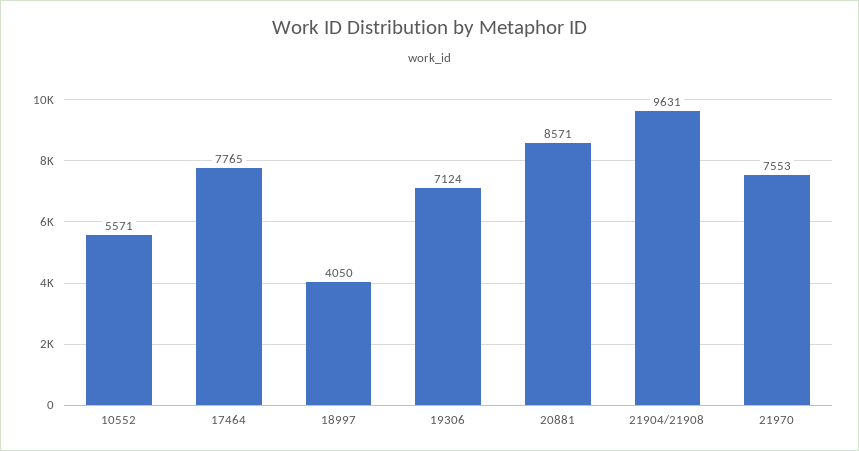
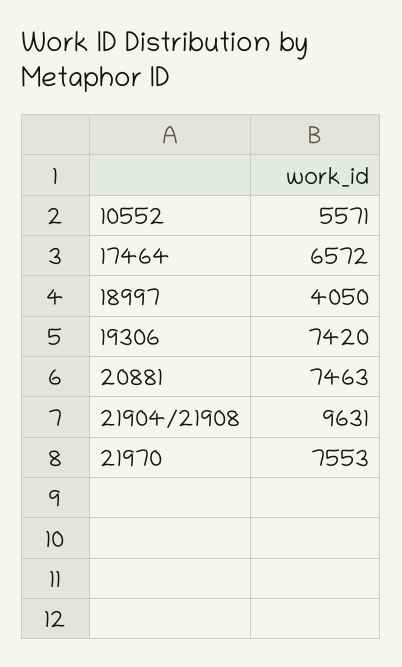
17464: 7765 -> 6572
19306: 7124 -> 7420
20881: 8571 -> 7463

